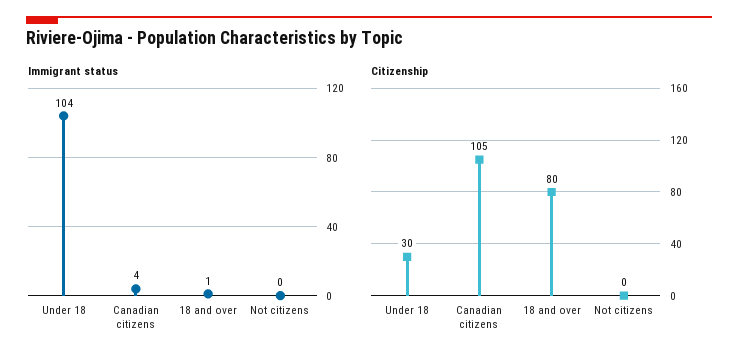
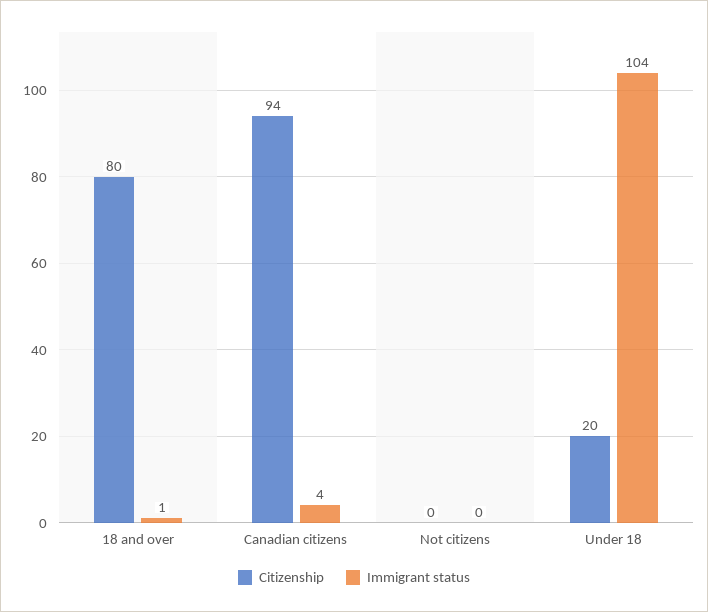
Citizenship, Under 18: 30 -> 20
Citizenship, Canadian citizens: 105 -> 94

